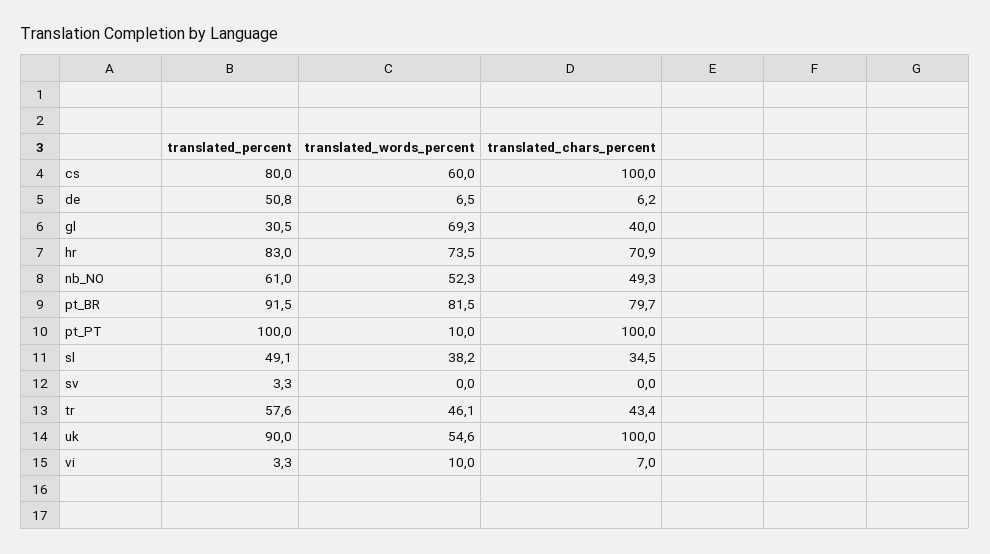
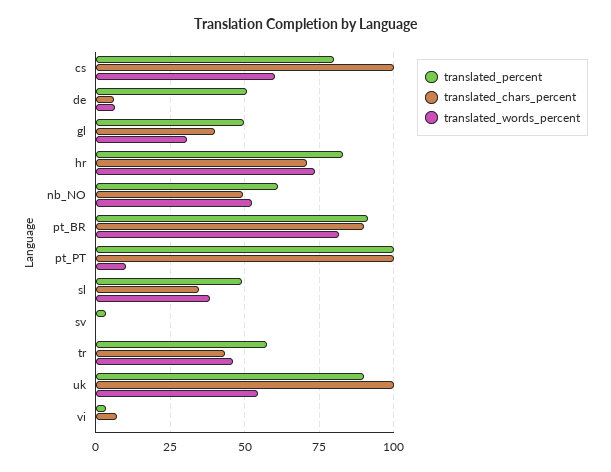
translated_percent, gl: 30.5 -> 50
translated_words_percent, gl: 69.3 -> 30
translated_chars_percent, pt_BR: 79.7 -> 90
translated_words_percent, vi: 10 -> 0

